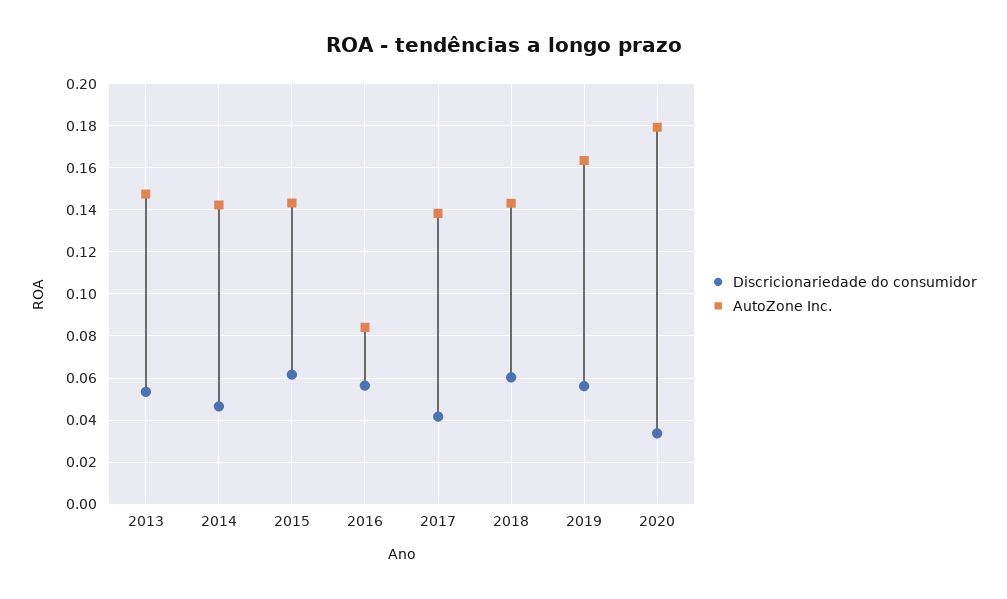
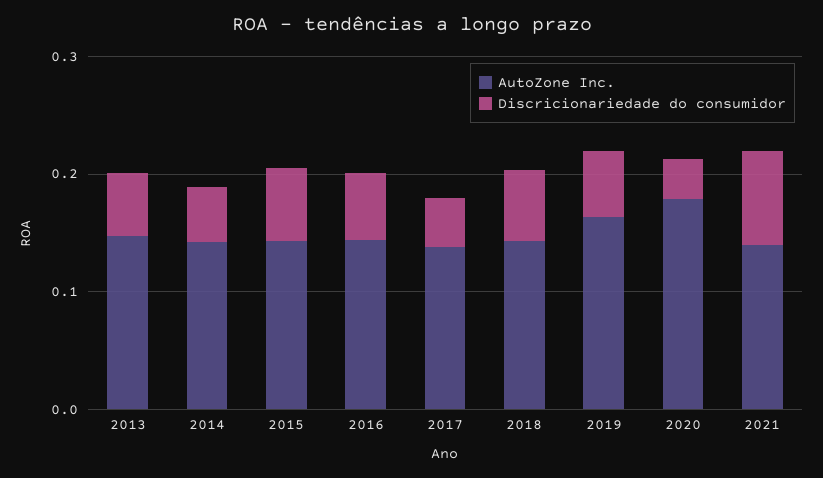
AutoZone Inc., 2016: 0.085 -> 0.14
AutoZone Inc., 2021: none -> 0.14
Discricionariedade do consumidor, 2021: none -> 0.08

